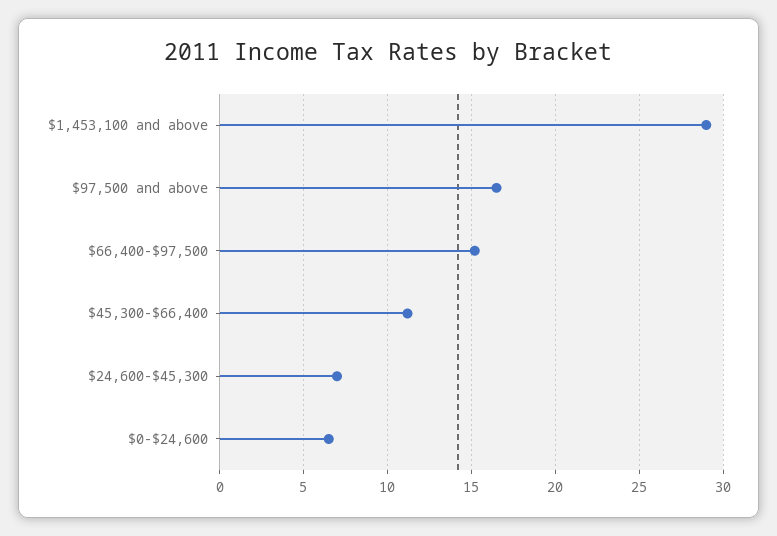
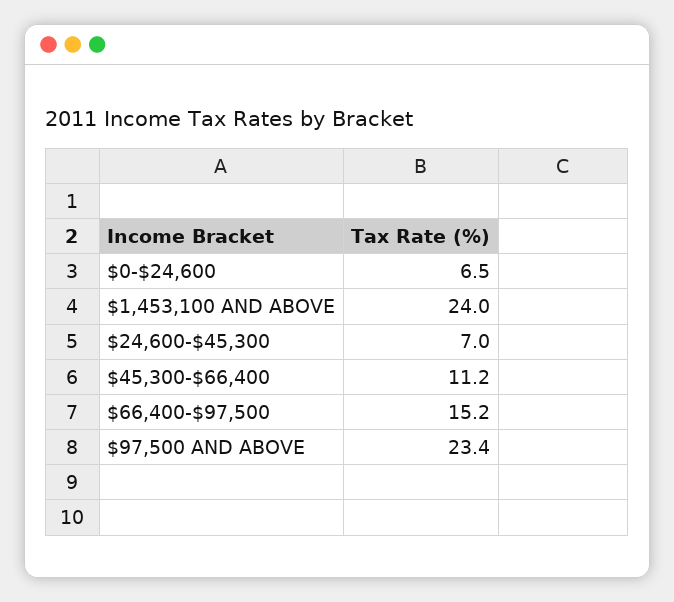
$1,453,100 and above: 29 -> 24
$97,500 and above: 16.5 -> 23.4

